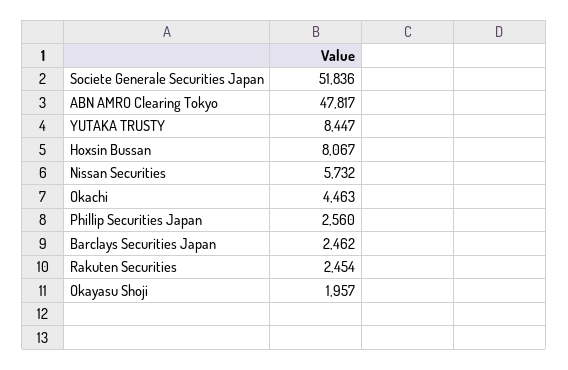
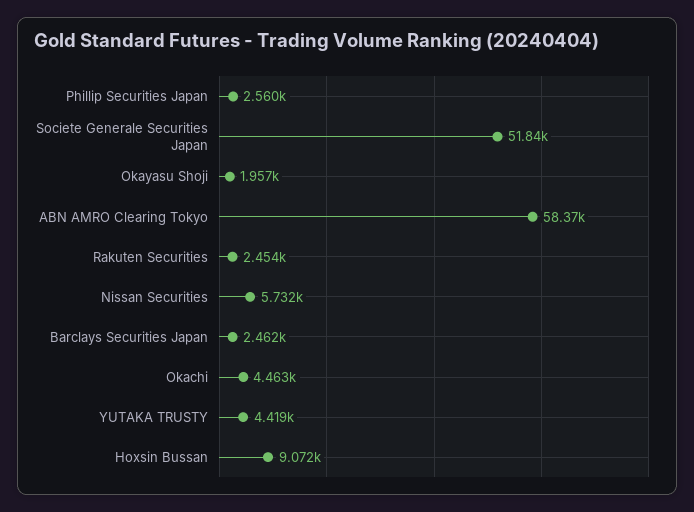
ABN AMRO Clearing Tokyo: 47817 -> 58370
YUTAKA TRUSTY: 8447 -> 4419
Hoxsin Bussan: 8067 -> 9072

